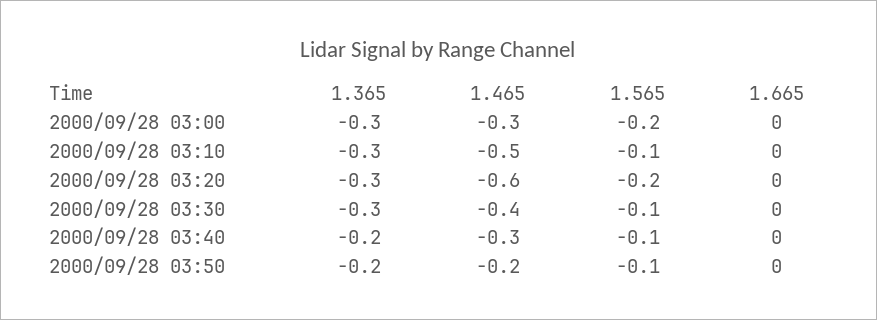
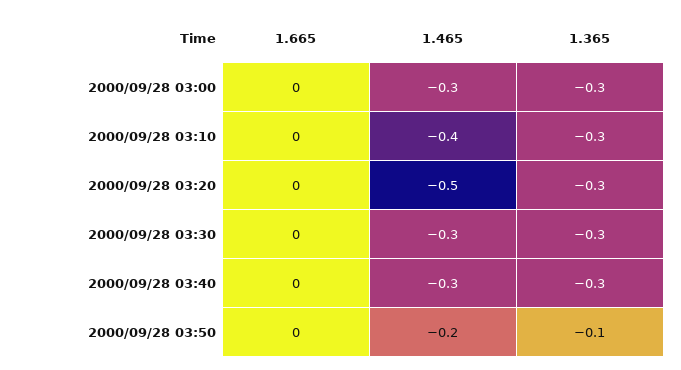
1.565, 2000/09/28 03:00: -0.2 -> none
1.465, 2000/09/28 03:10: -0.5 -> -0.4
1.565, 2000/09/28 03:10: -0.1 -> none
1.465, 2000/09/28 03:20: -0.6 -> -0.5
1.565, 2000/09/28 03:20: -0.2 -> none
1.465, 2000/09/28 03:30: -0.4 -> -0.3
1.565, 2000/09/28 03:30: -0.1 -> none
1.365, 2000/09/28 03:40: -0.2 -> -0.3
1.565, 2000/09/28 03:40: -0.1 -> none
1.365, 2000/09/28 03:50: -0.2 -> -0.1
1.565, 2000/09/28 03:50: -0.1 -> none

